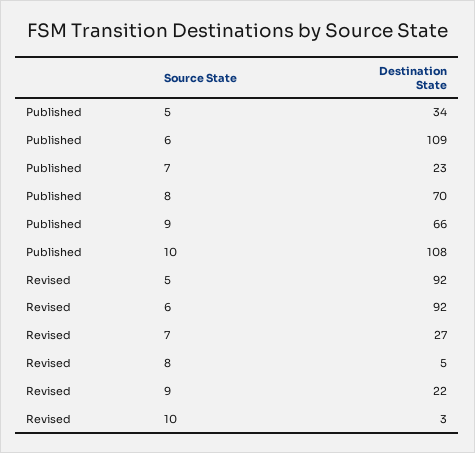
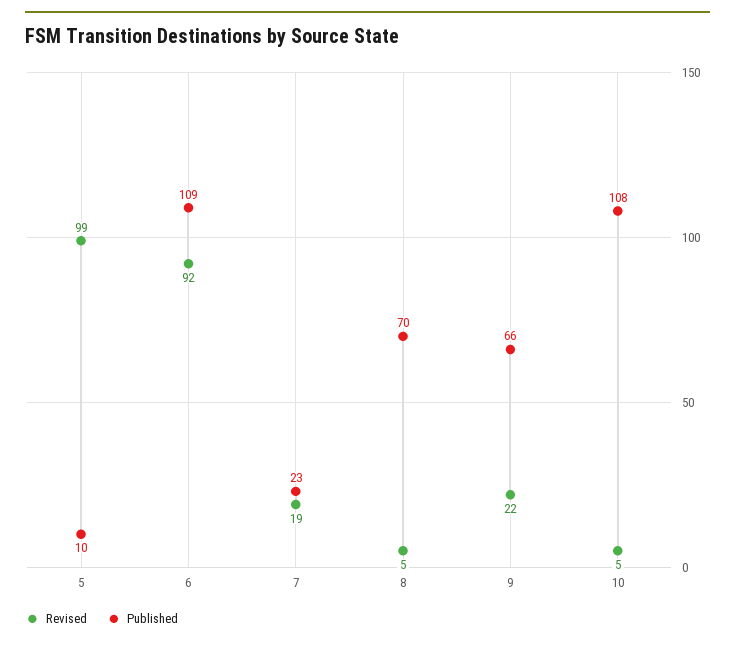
Published, 5: 34 -> 10
Revised, 5: 92 -> 99
Revised, 7: 27 -> 19
Revised, 10: 3 -> 5

